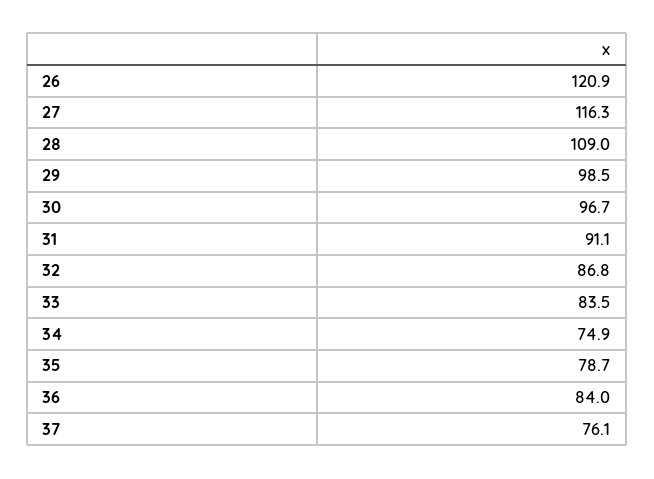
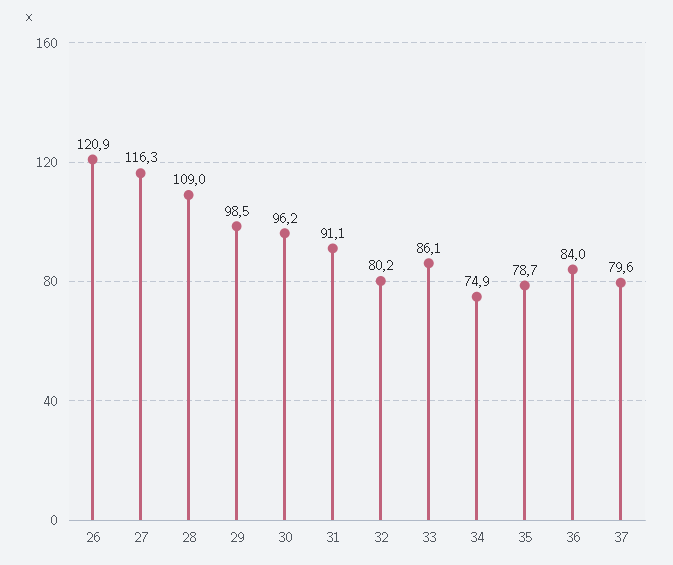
30: 96.7 -> 96.2
32: 86.8 -> 80.2
33: 83.5 -> 86.1
37: 76.1 -> 79.6

